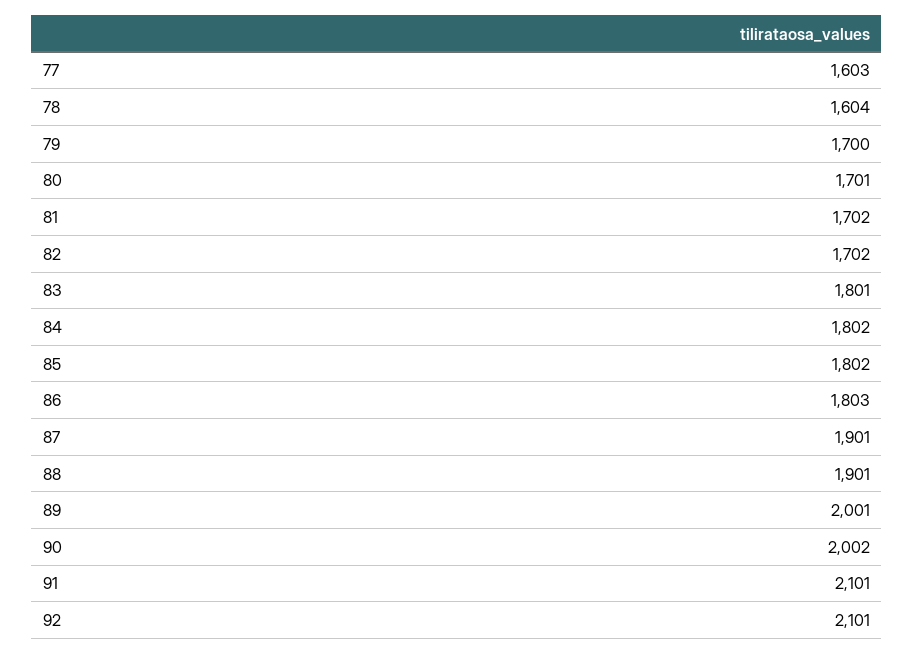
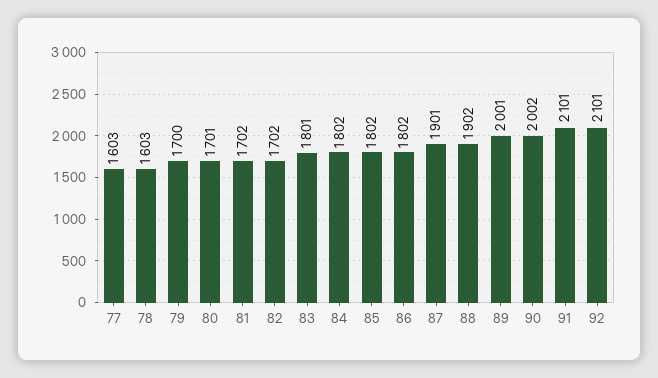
78: 1604 -> 1603
86: 1803 -> 1802
88: 1901 -> 1902

